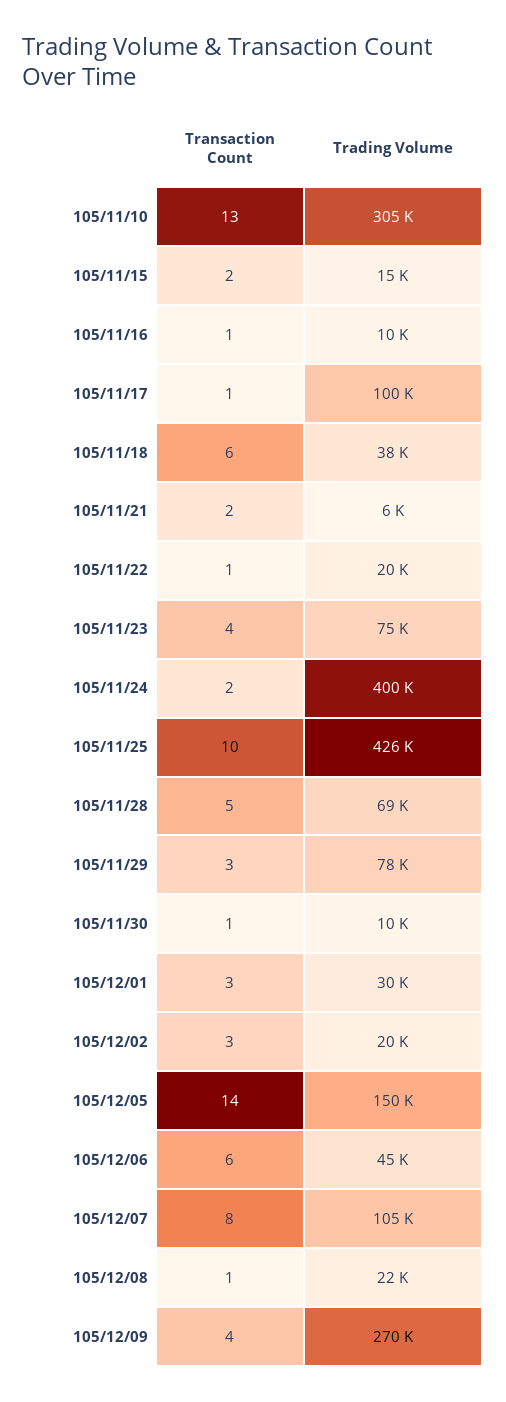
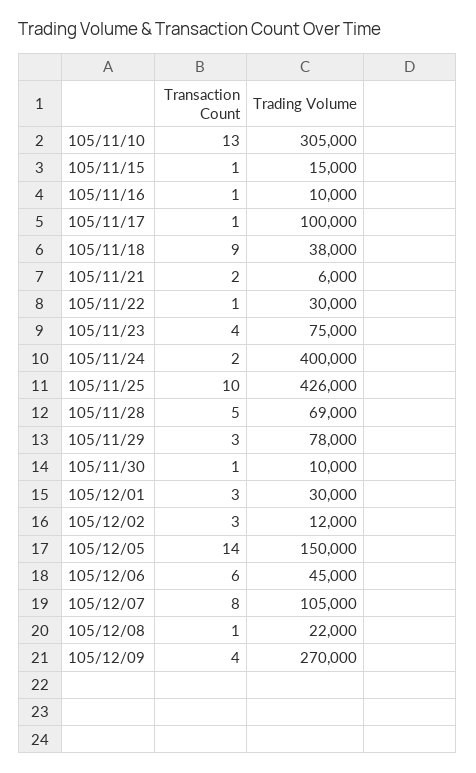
Transaction Count, 105/11/15: 2 -> 1
Transaction Count, 105/11/18: 6 -> 9
Trading Volume, 105/11/22: 20000 -> 30000
Trading Volume, 105/12/02: 20000 -> 12000

